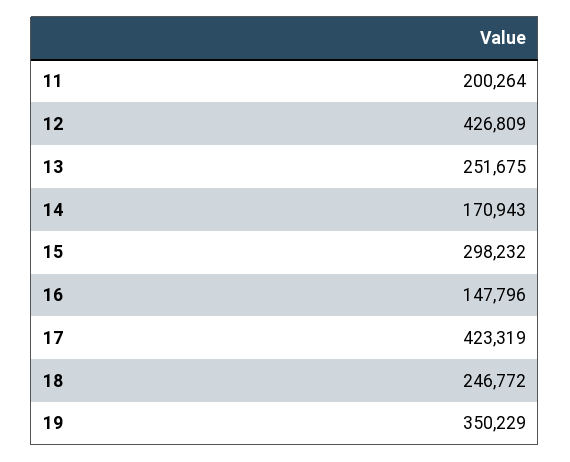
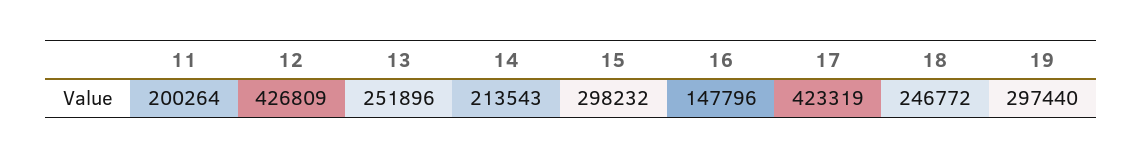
13: 251675 -> 251896
14: 170943 -> 213543
19: 350229 -> 297440

